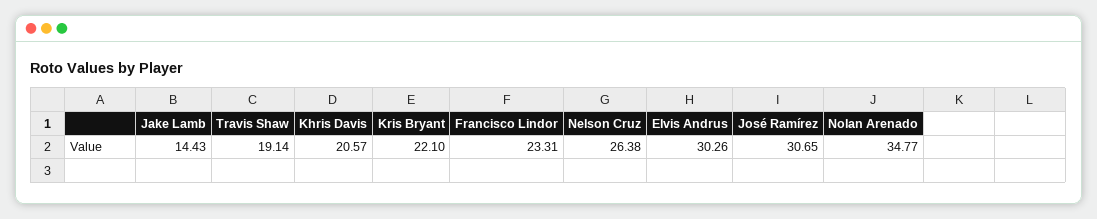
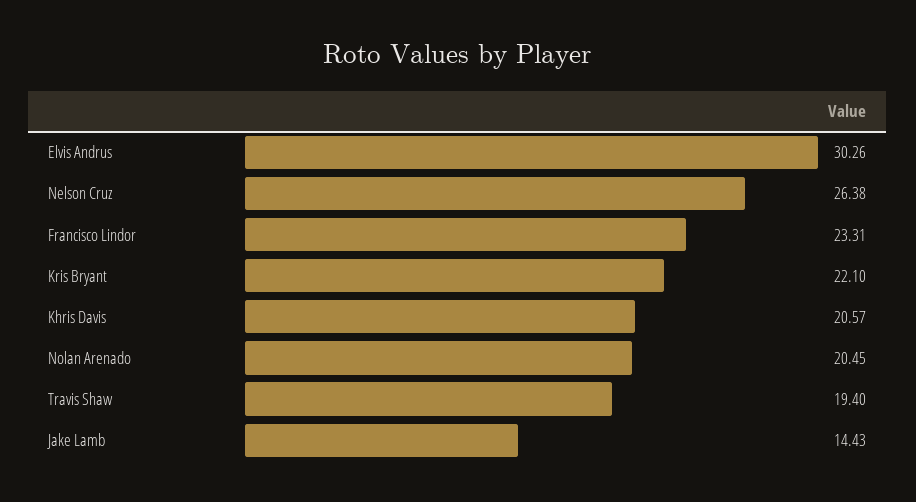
Travis Shaw: 19.14 -> 19.4
José Ramírez: 30.65 -> none
Nolan Arenado: 34.77 -> 20.45

